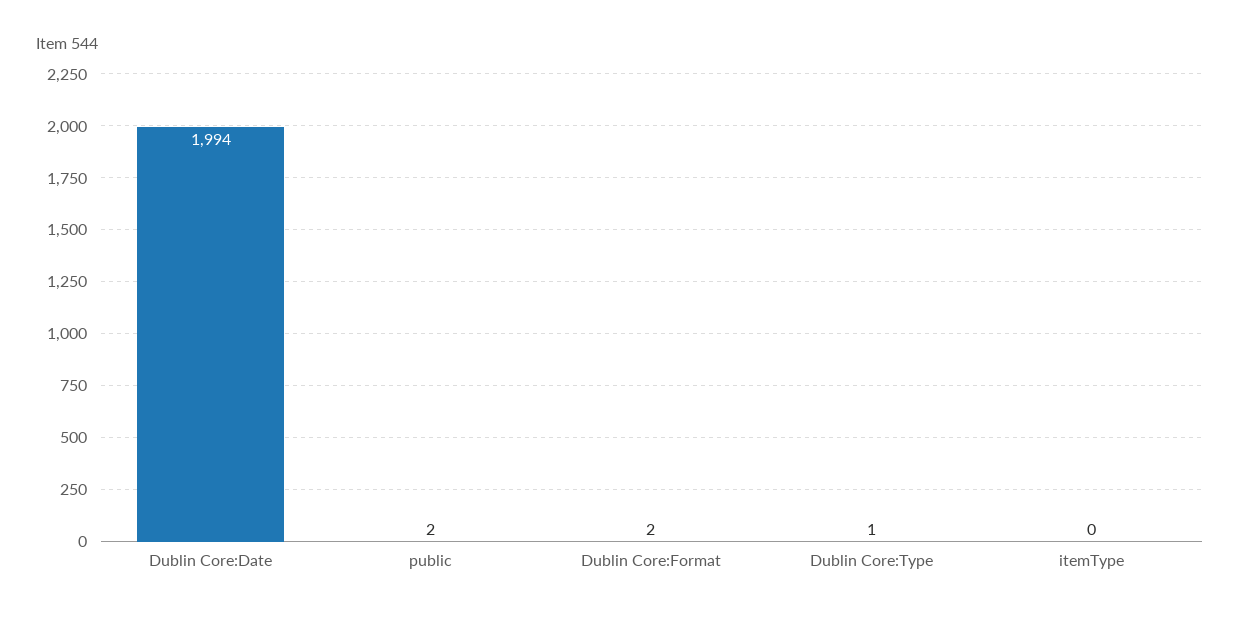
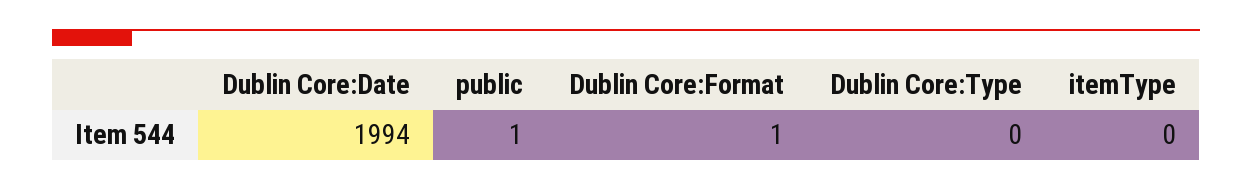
public: 2 -> 1
Dublin Core:Format: 2 -> 1
Dublin Core:Type: 1 -> 0

